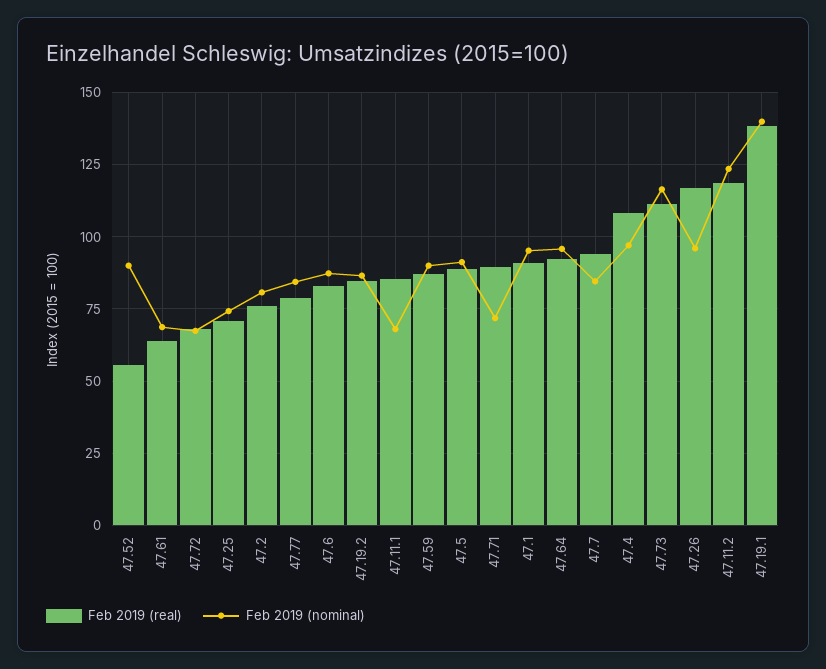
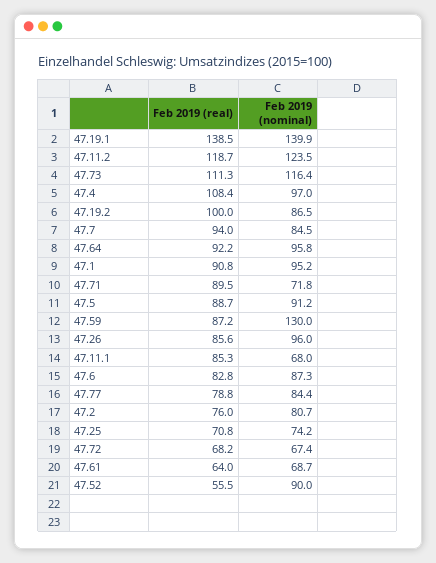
Feb 2019 (real), 47.19.2: 85 -> 100
Feb 2019 (nominal), 47.59: 90 -> 130
Feb 2019 (real), 47.26: 117.5 -> 85.6

